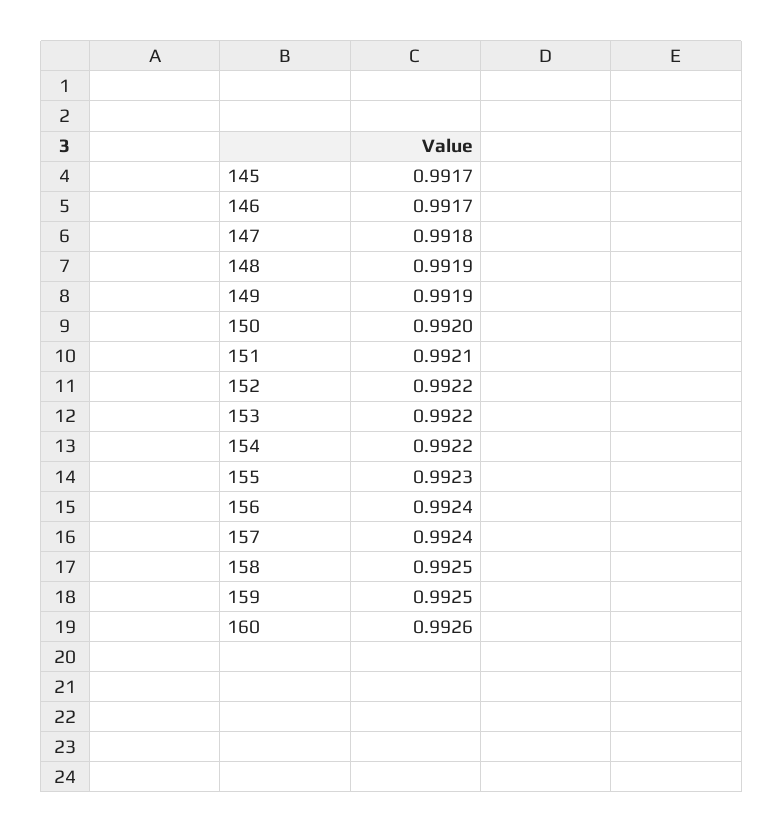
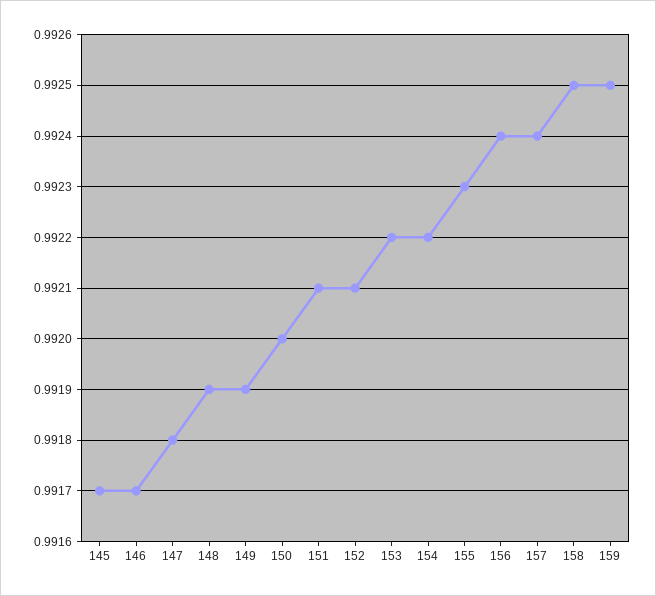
152: 0.9922 -> 0.9921
160: 0.9926 -> none

